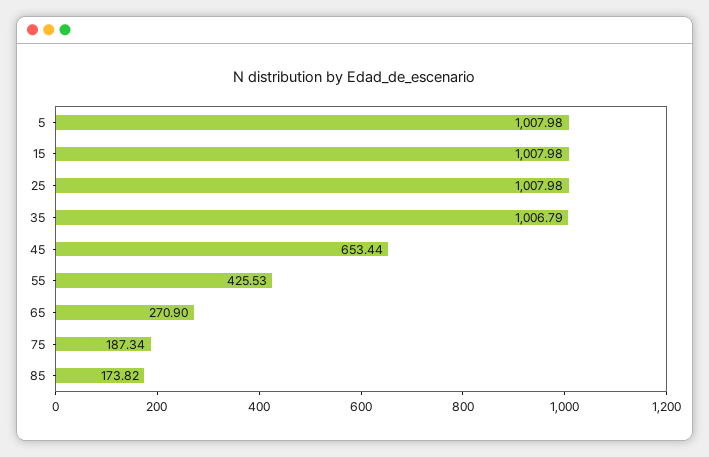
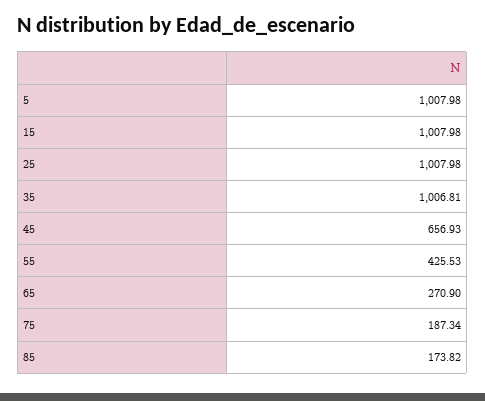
35: 1006.79 -> 1006.81
45: 653.44 -> 656.93

